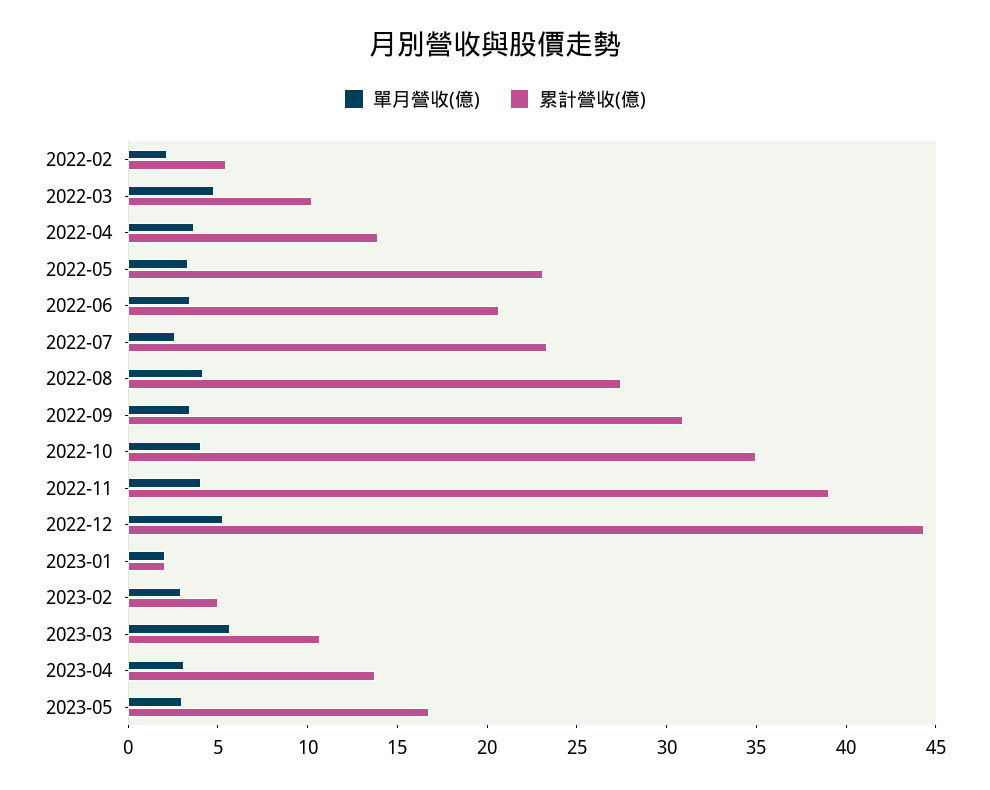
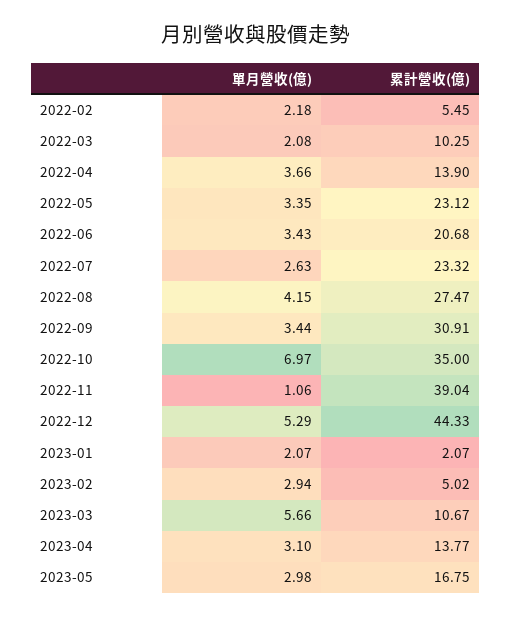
單月營收(億), 2022-03: 5 -> 2.08
單月營收(億), 2022-10: 4 -> 6.97
單月營收(億), 2022-11: 4 -> 1.06

